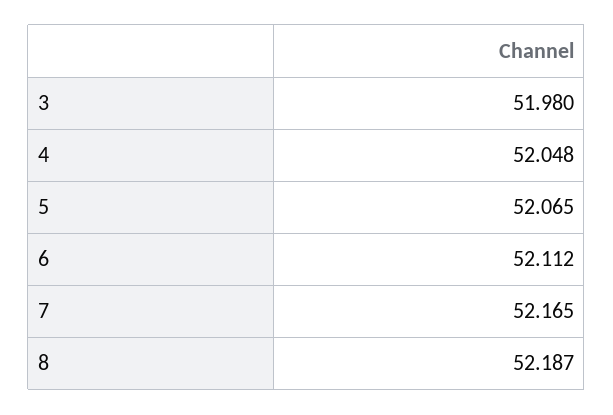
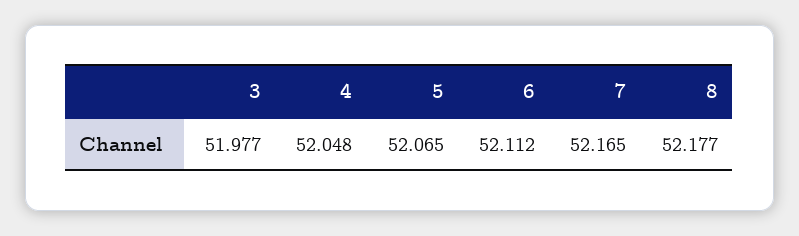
3: 51.98 -> 51.977
8: 52.187 -> 52.177

